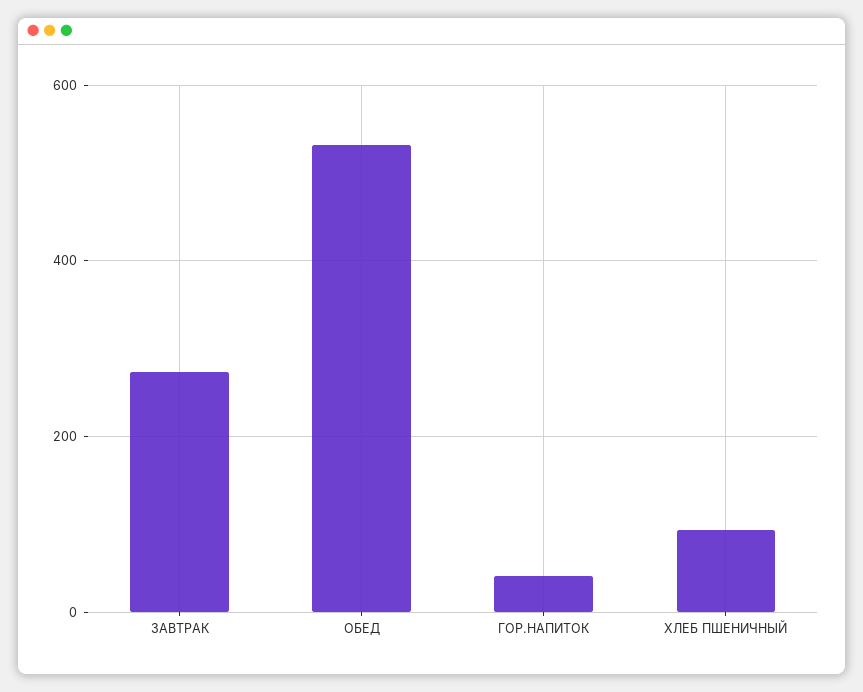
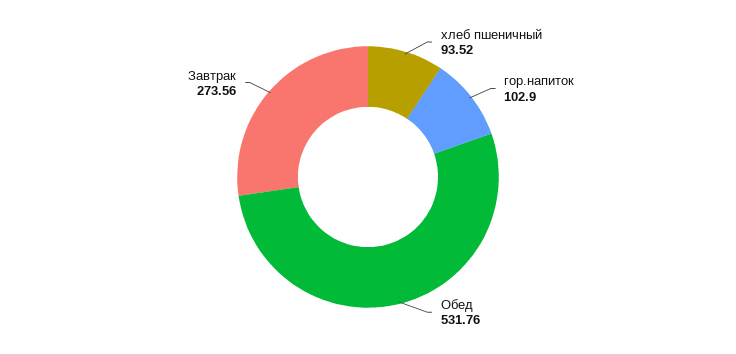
ГОР.НАПИТОК: 40 -> 102.9

